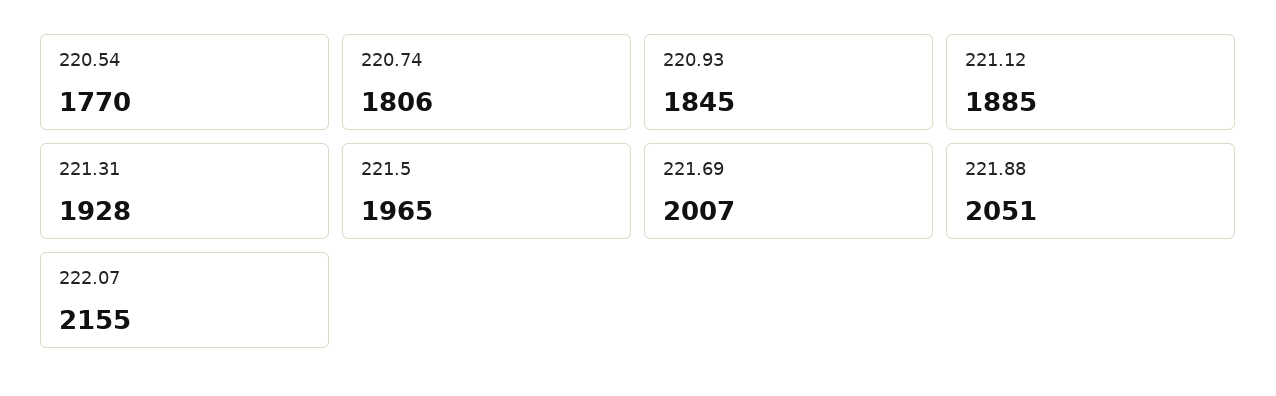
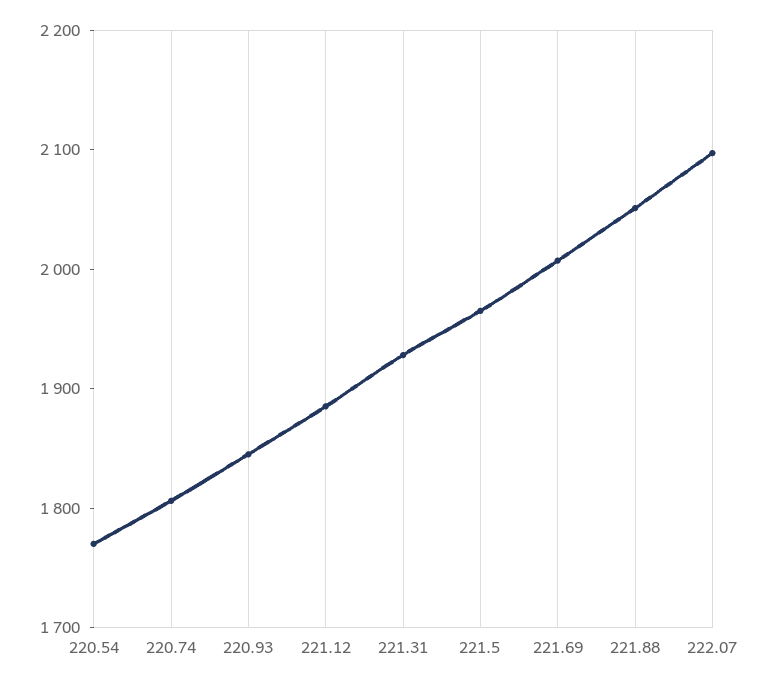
222.07: 2155 -> 2100

